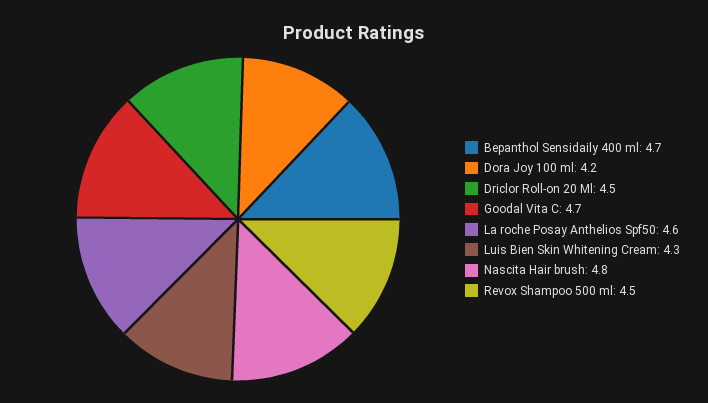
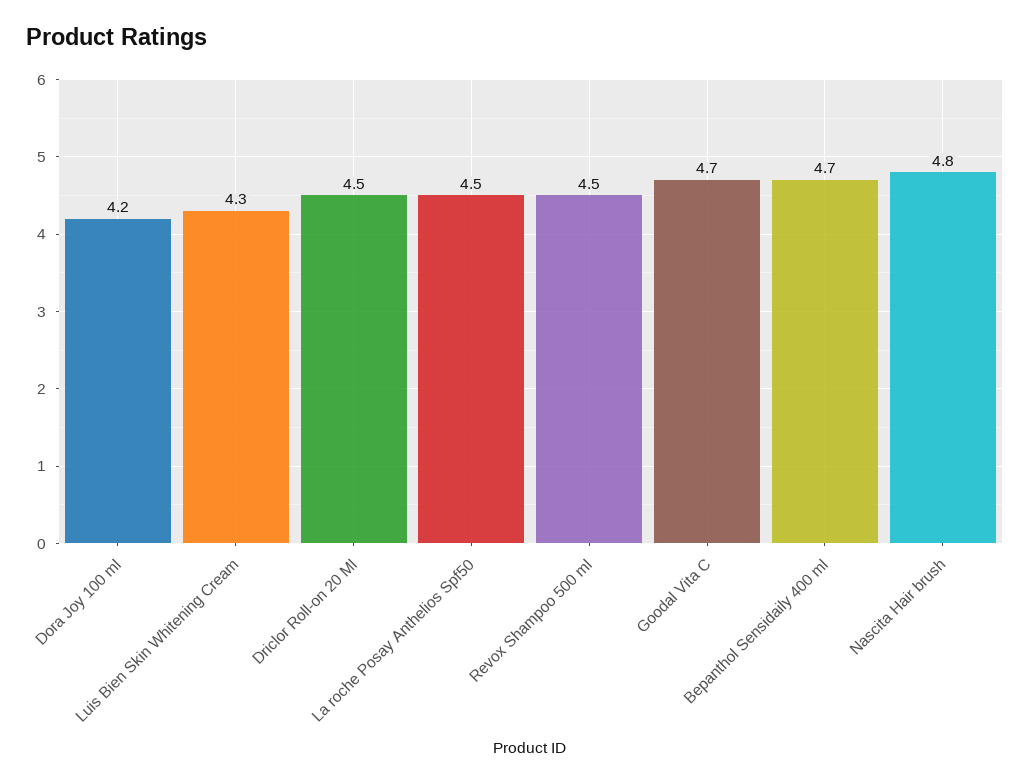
La roche Posay Anthelios Spf50: 4.6 -> 4.5

